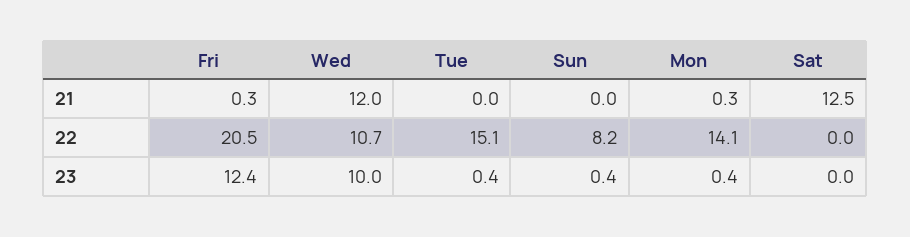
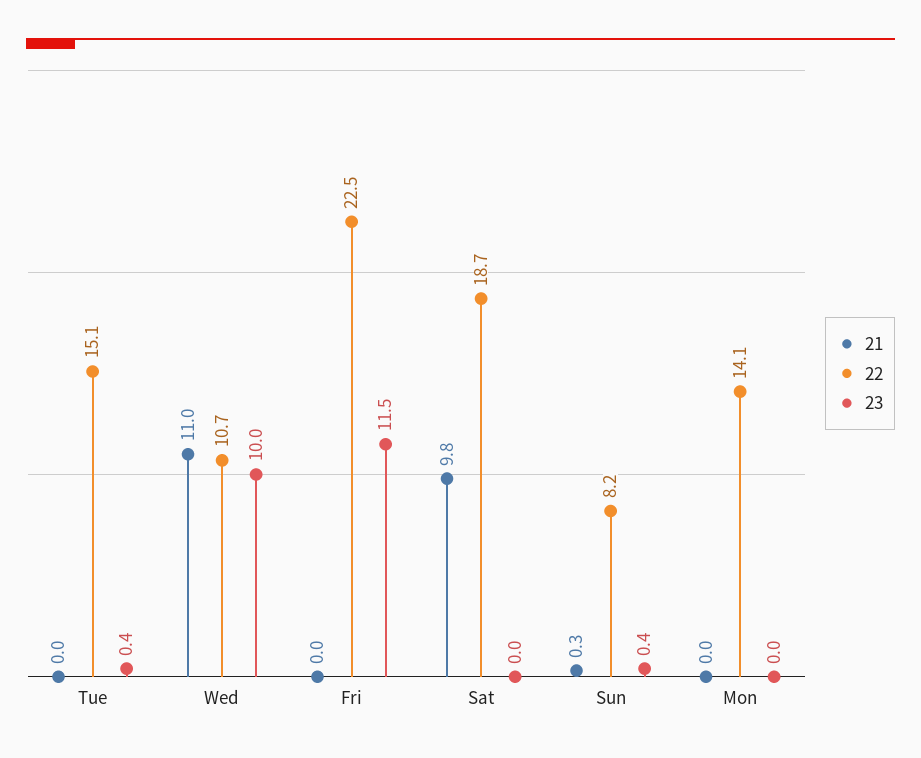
21, Fri: 0.3 -> 0
21, Wed: 12 -> 11
21, Sun: 0 -> 0.3
21, Mon: 0.3 -> 0
21, Sat: 12.5 -> 9.8
22, Fri: 20.5 -> 22.5
22, Sat: 0 -> 18.7
23, Fri: 12.4 -> 11.5
23, Mon: 0.4 -> 0

